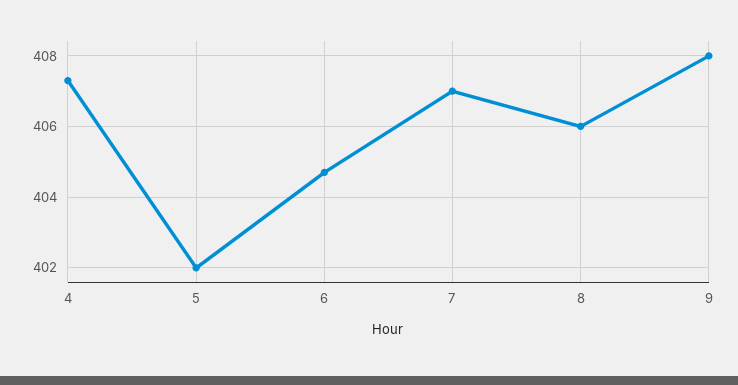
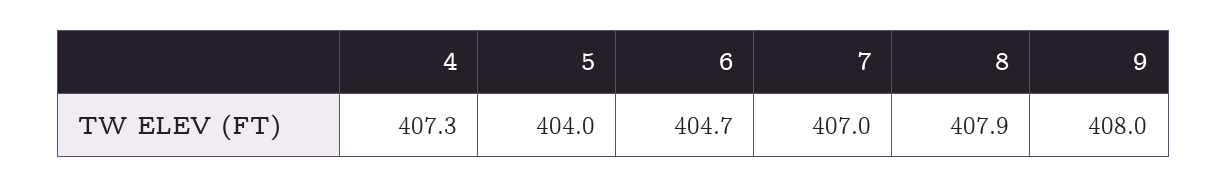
5: 402 -> 404
8: 406 -> 407.9

